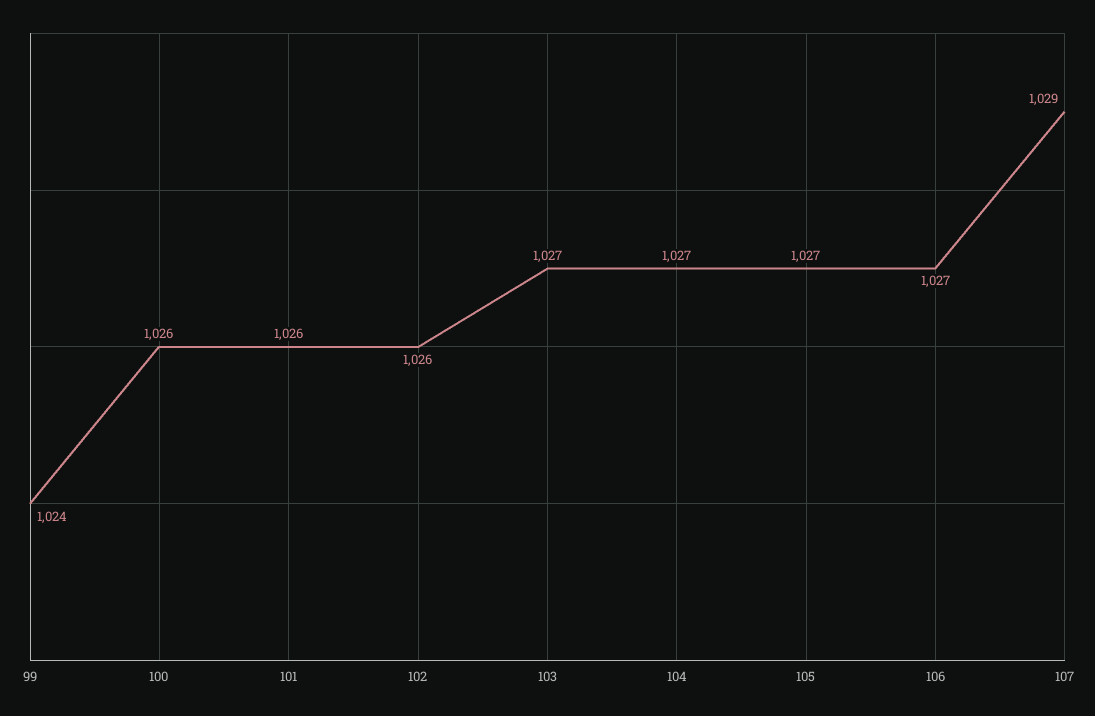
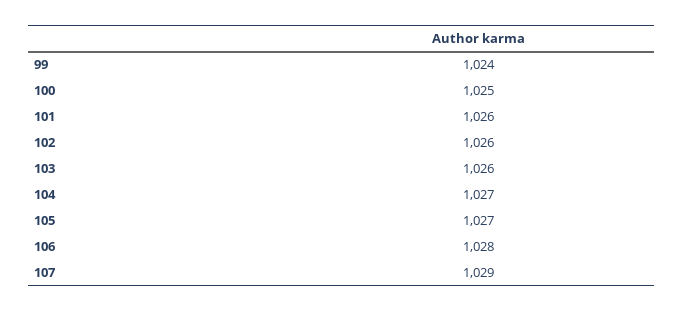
100: 1026 -> 1025
103: 1027 -> 1026
106: 1027 -> 1028

